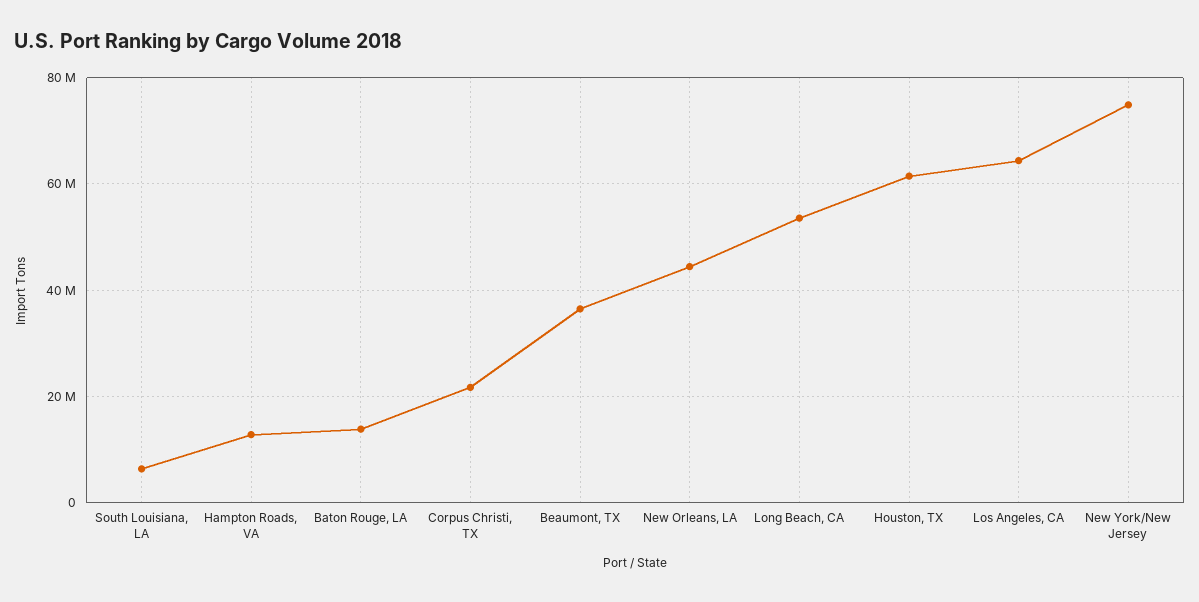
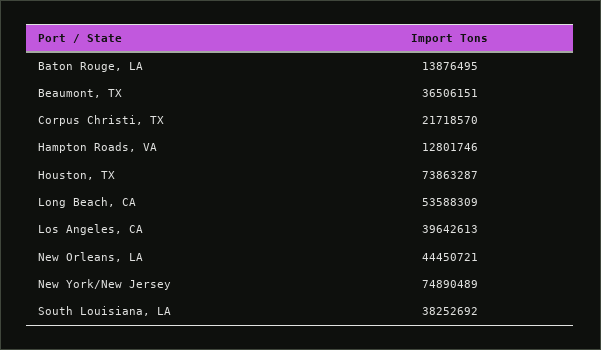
South Louisiana, LA: 6000000 -> 38252692
Houston, TX: 62000000 -> 73863287
Los Angeles, CA: 64000000 -> 39642613

